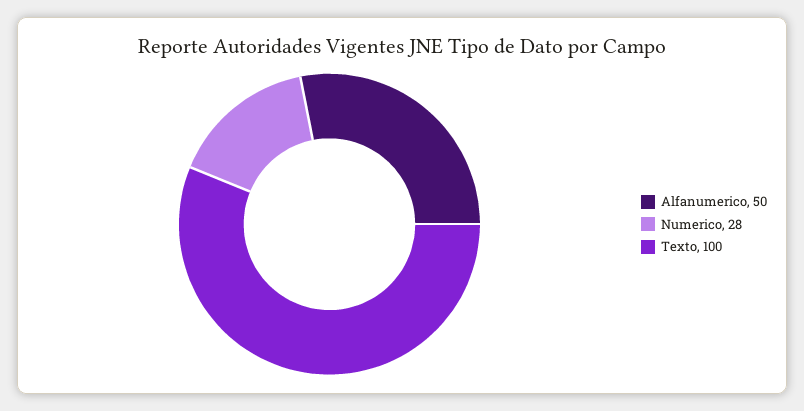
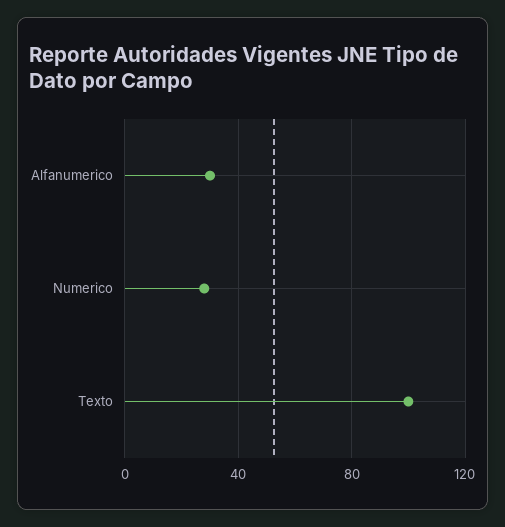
Alfanumerico: 50 -> 30

